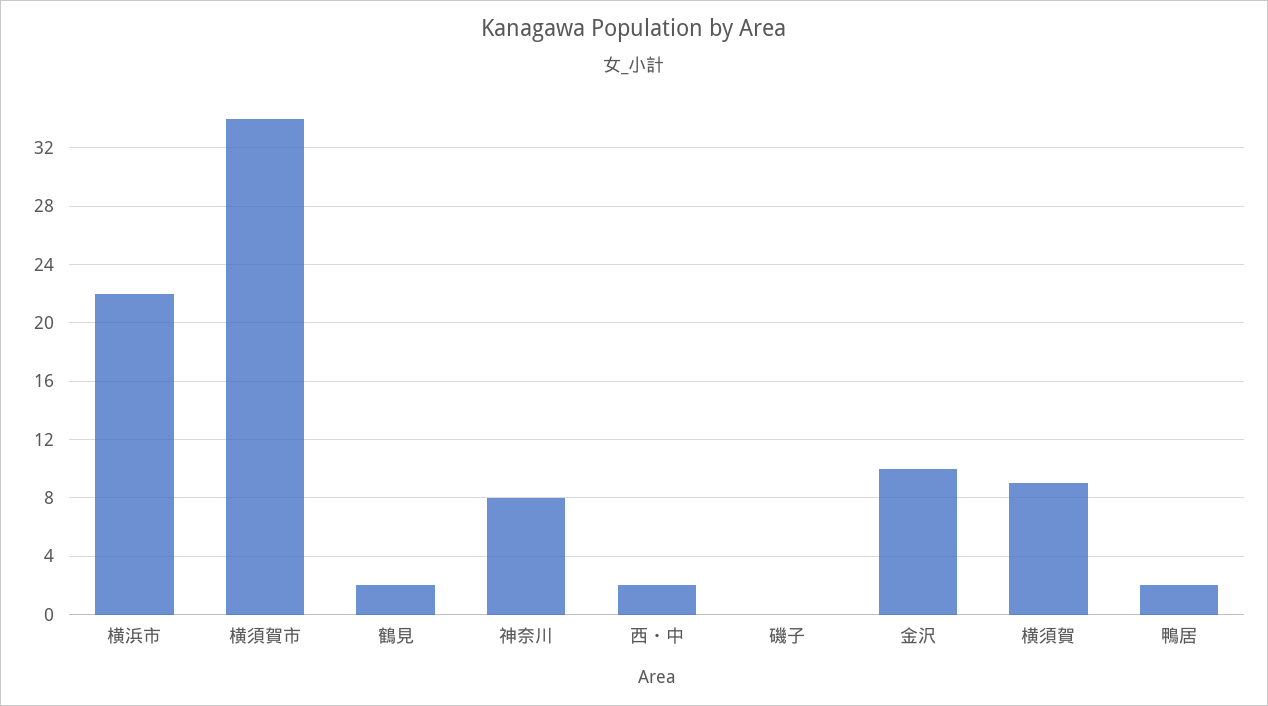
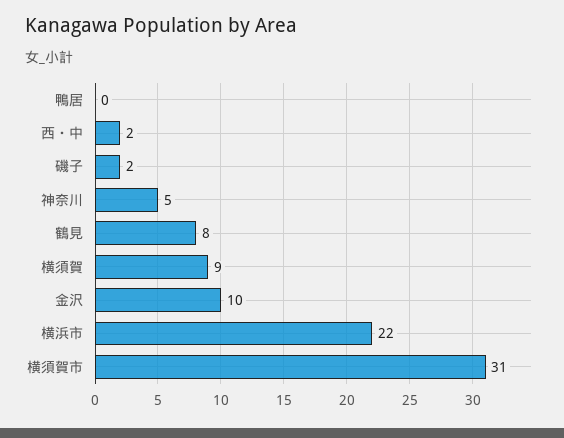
横須賀市: 34 -> 31
鶴見: 2 -> 8
神奈川: 8 -> 5
磯子: 0 -> 2
鴨居: 2 -> 0

